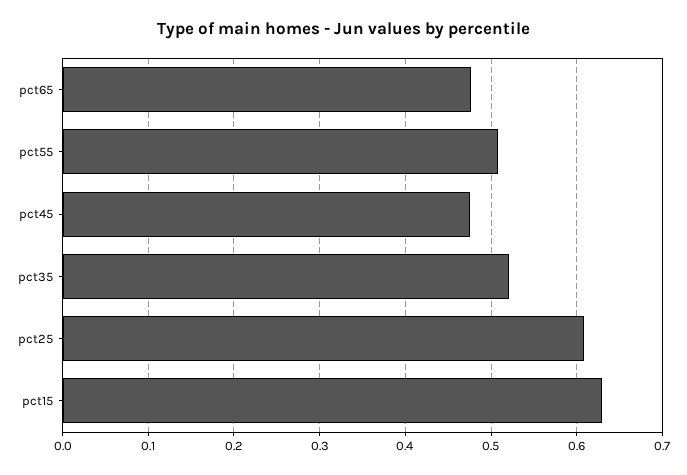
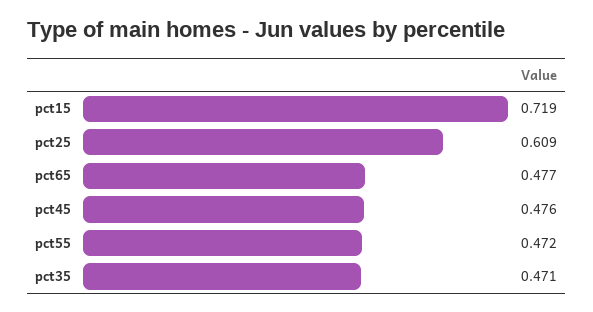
pct55: 0.51 -> 0.472
pct35: 0.52 -> 0.471
pct15: 0.63 -> 0.719

